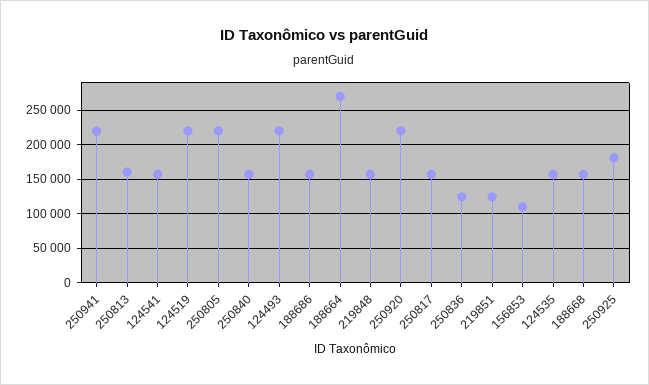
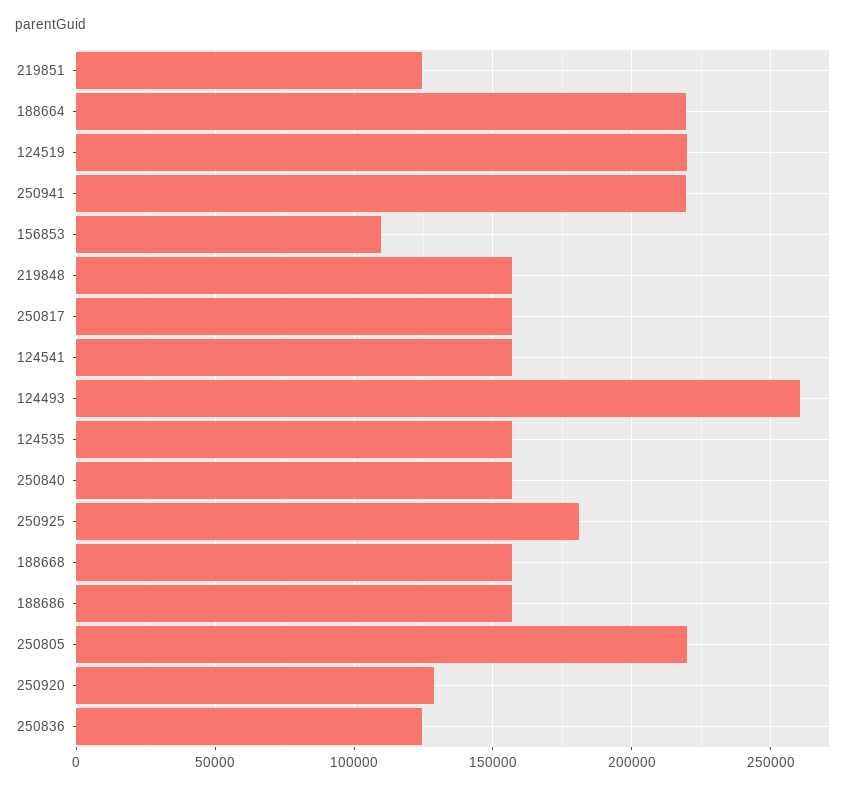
250813: 160000 -> none
124493: 220000 -> 260000
188664: 270000 -> 220000
250920: 220000 -> 130000

